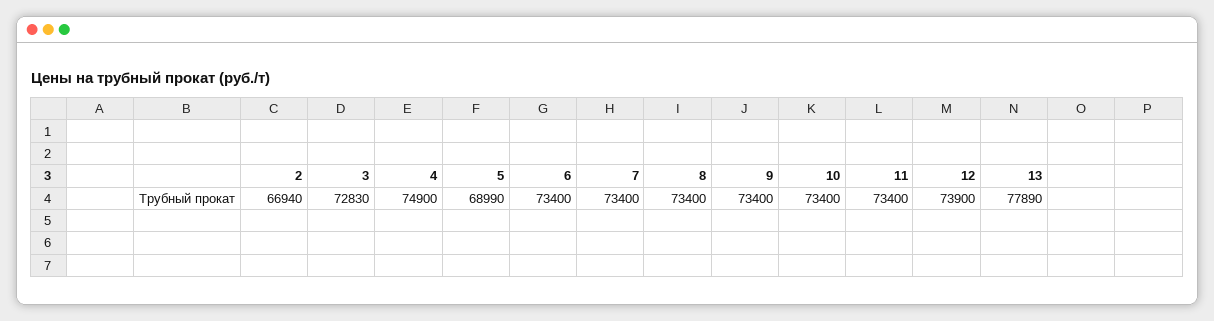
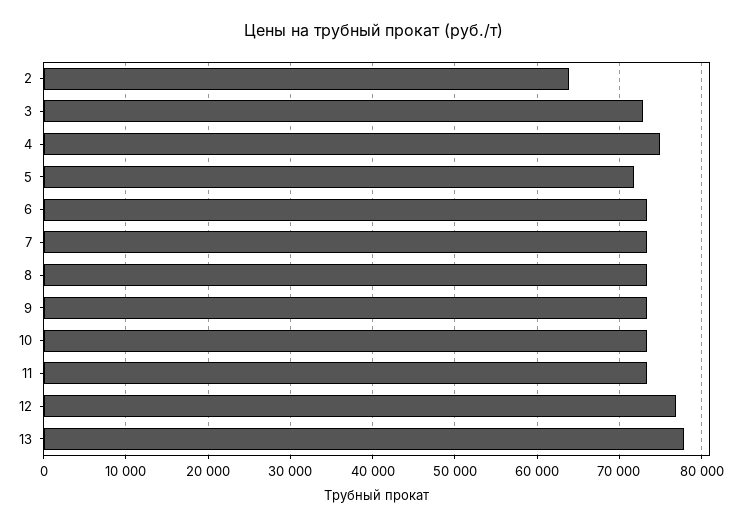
2: 66940 -> 64000
5: 68990 -> 72000
12: 73900 -> 77000

